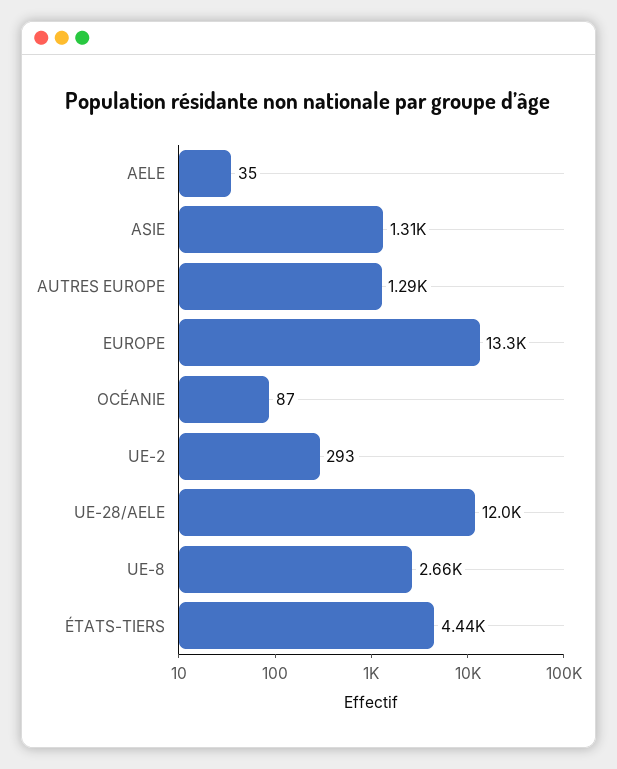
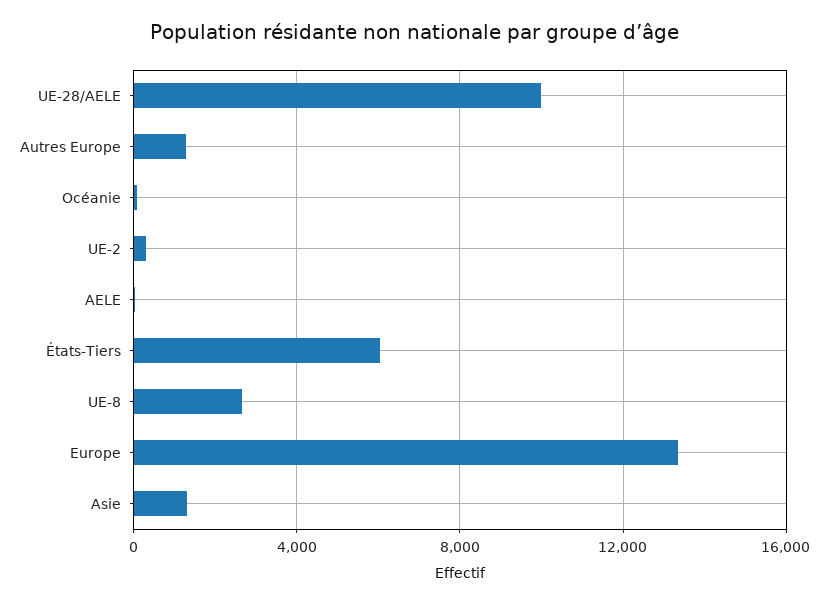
UE-28/AELE: 12000 -> 10000
ÉTATS-TIERS: 4440 -> 6000

